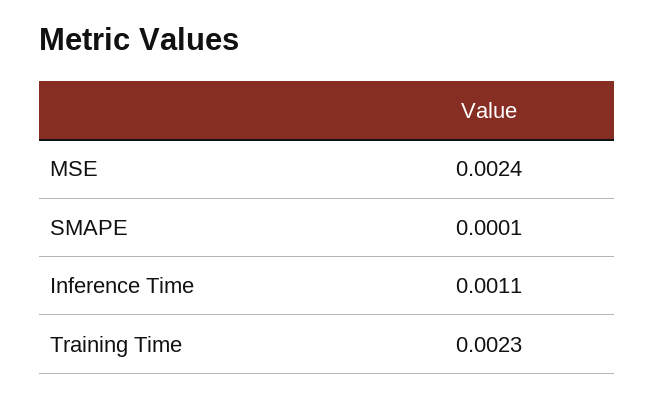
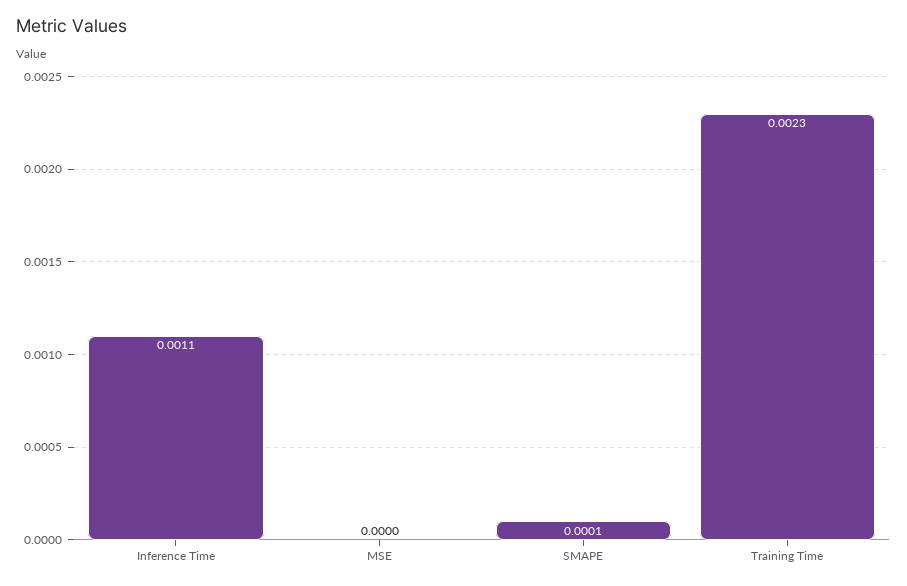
MSE: 0.0024 -> 0

